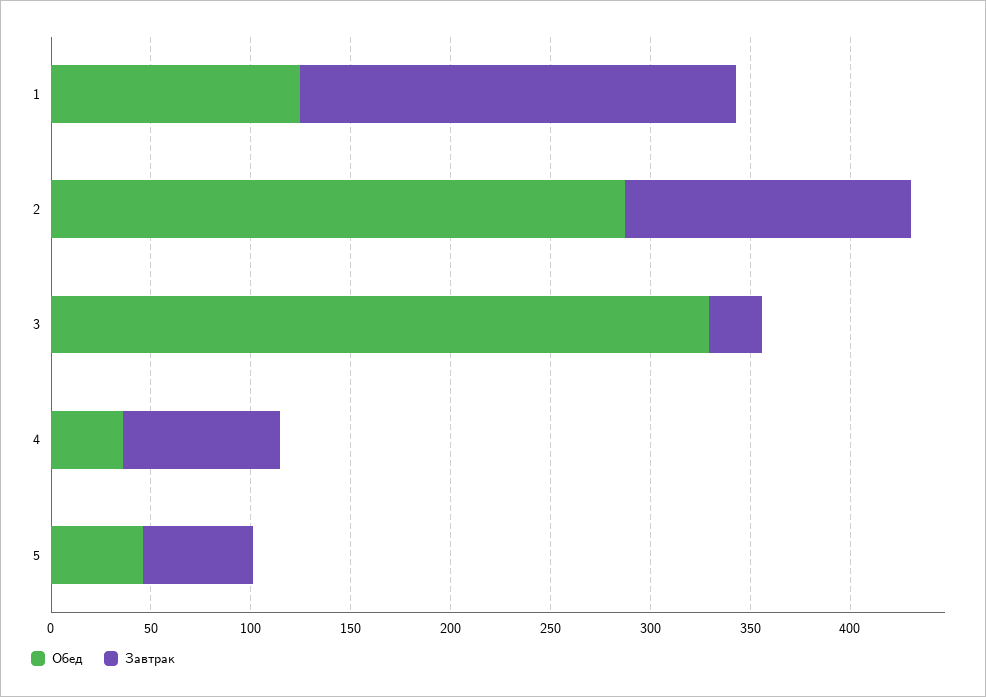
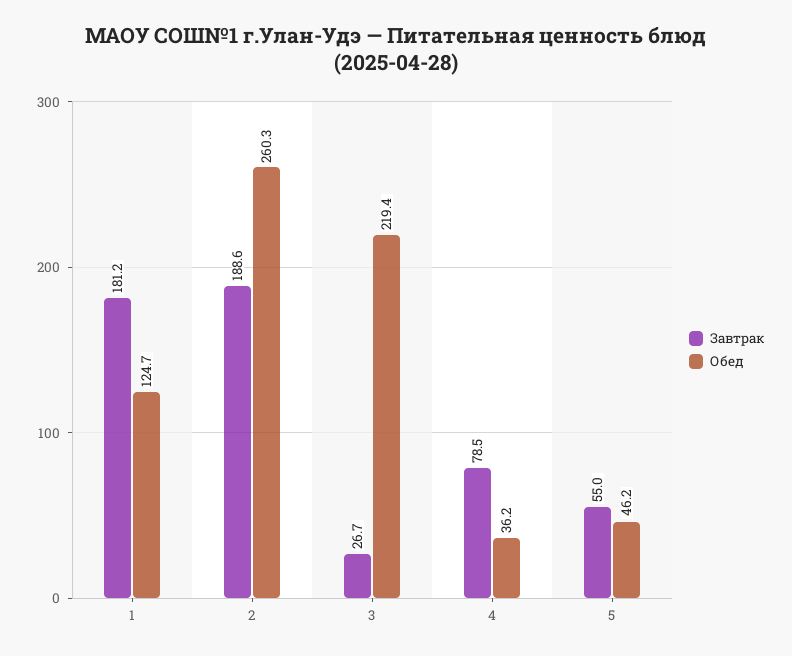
Завтрак, 1: 220 -> 181.2
Обед, 2: 290 -> 260.3
Завтрак, 2: 140 -> 188.6
Обед, 3: 330 -> 219.4

